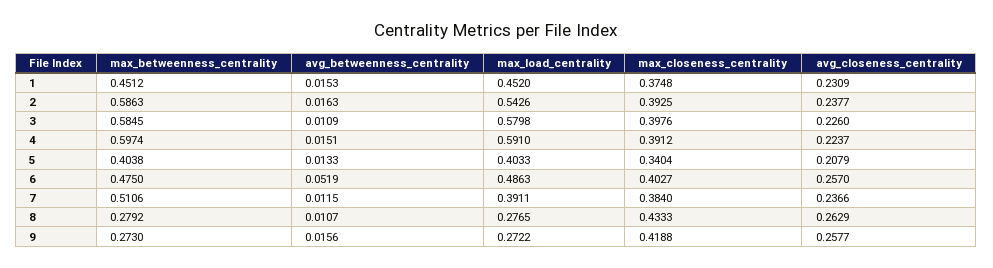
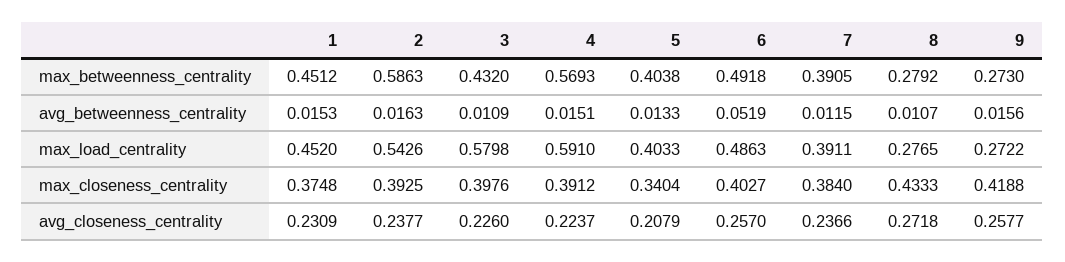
max_betweenness_centrality, 3: 0.5845 -> 0.432
max_betweenness_centrality, 4: 0.5974 -> 0.5693
max_betweenness_centrality, 6: 0.475 -> 0.4918
max_betweenness_centrality, 7: 0.5106 -> 0.3905
avg_closeness_centrality, 8: 0.2629 -> 0.2718

